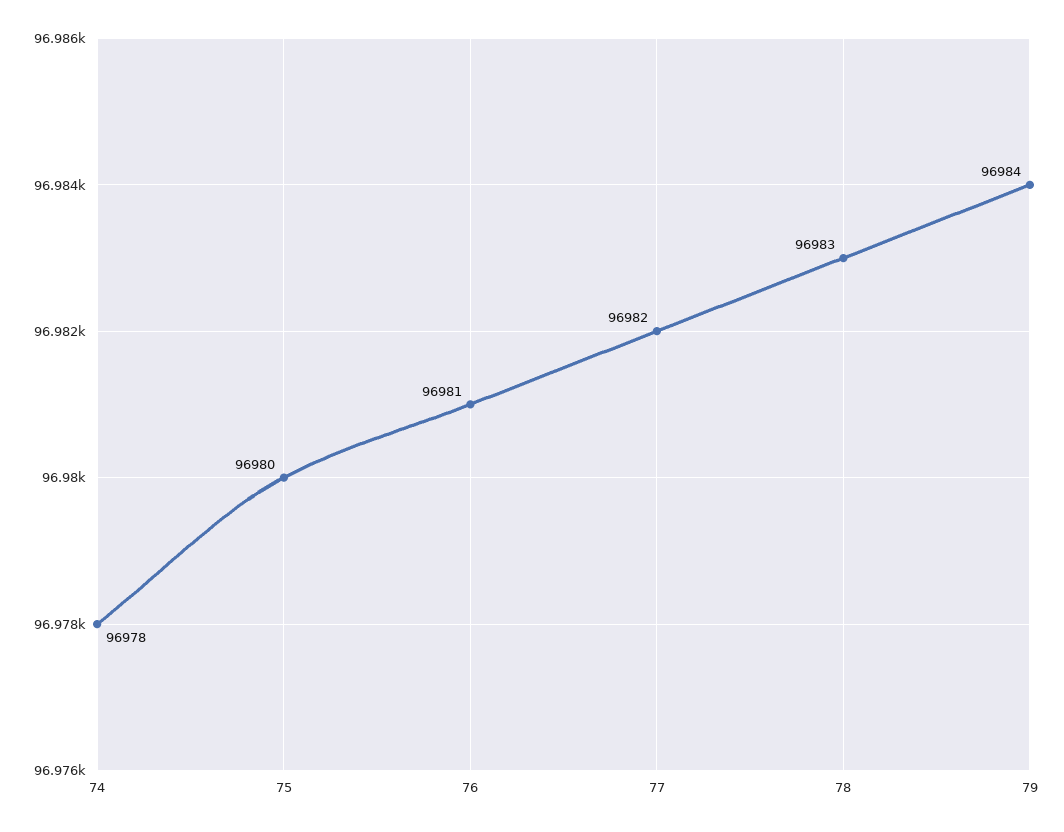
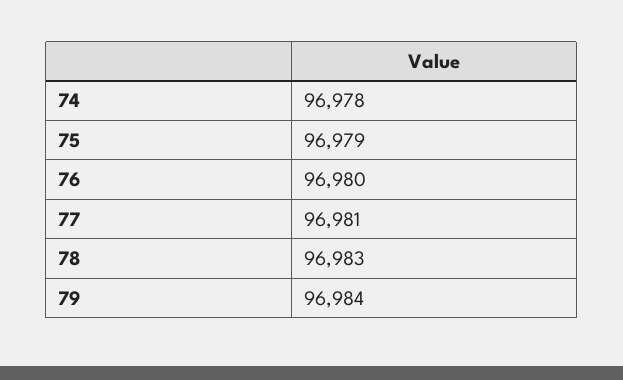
75: 96980 -> 96979
76: 96981 -> 96980
77: 96982 -> 96981

